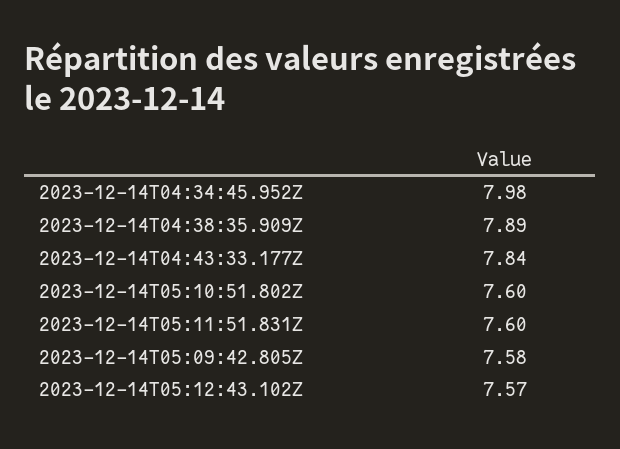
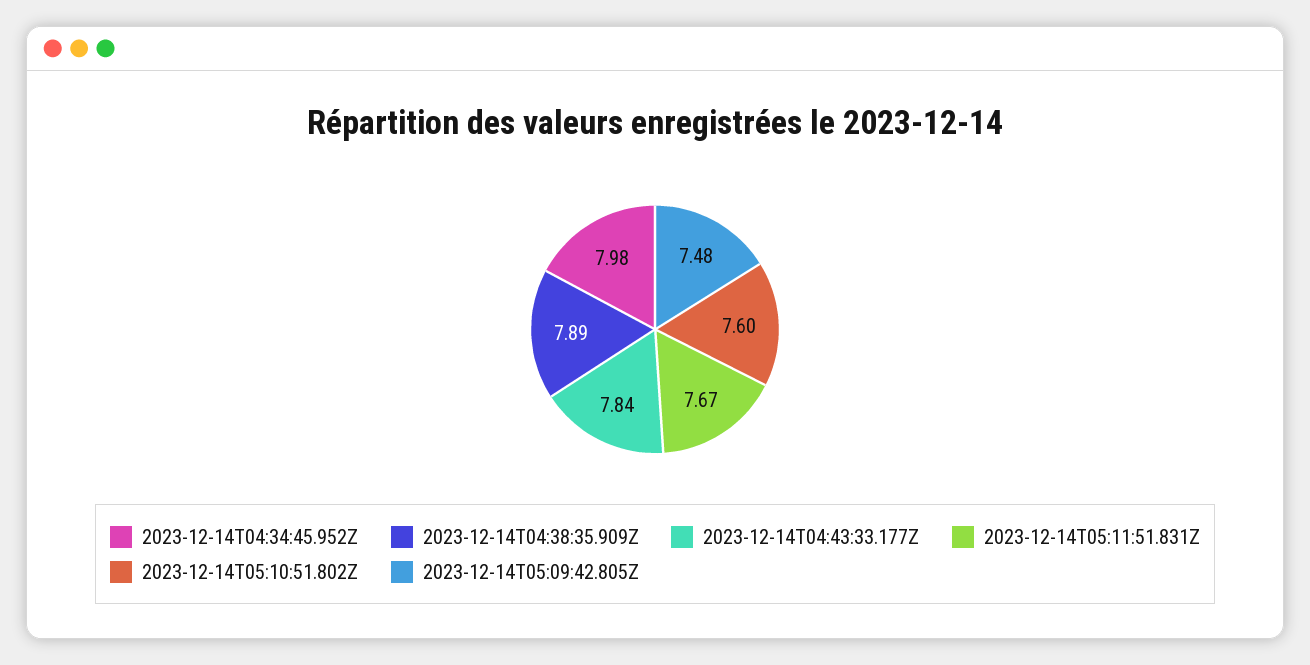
2023-12-14T05:11:51.831Z: 7.6 -> 7.67
2023-12-14T05:09:42.805Z: 7.58 -> 7.48
2023-12-14T05:12:43.102Z: 7.57 -> none

